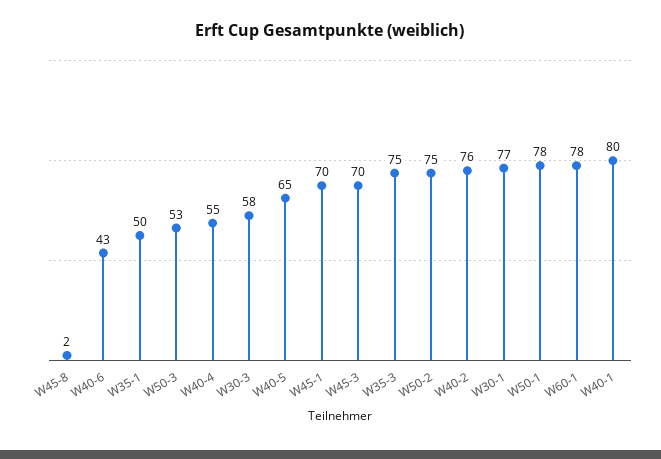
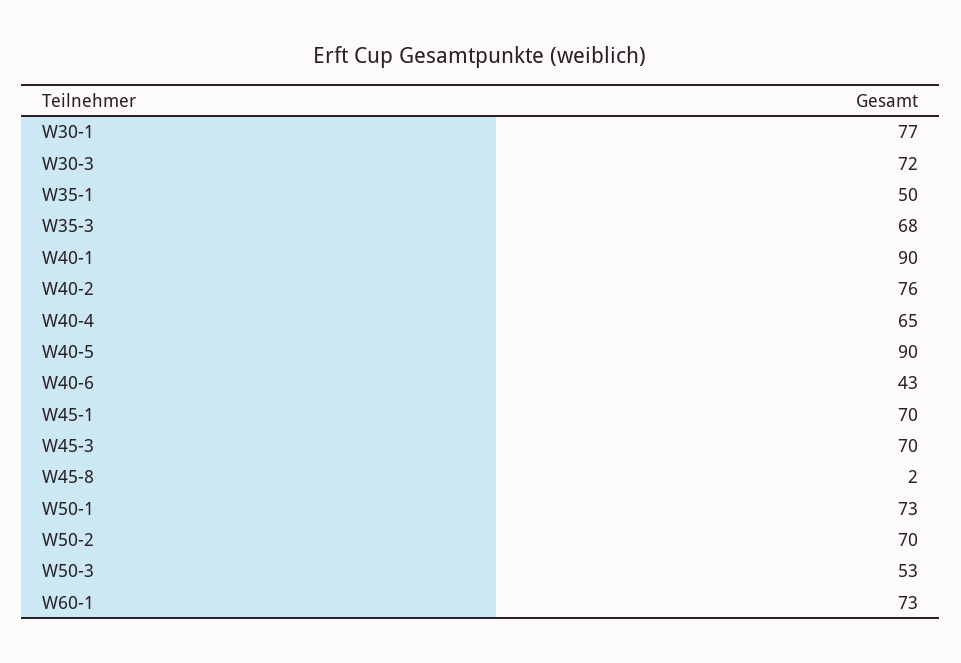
W40-4: 55 -> 65
W30-3: 58 -> 72
W40-5: 65 -> 90
W35-3: 75 -> 68
W50-2: 75 -> 70
W50-1: 78 -> 73
W60-1: 78 -> 73
W40-1: 80 -> 90

